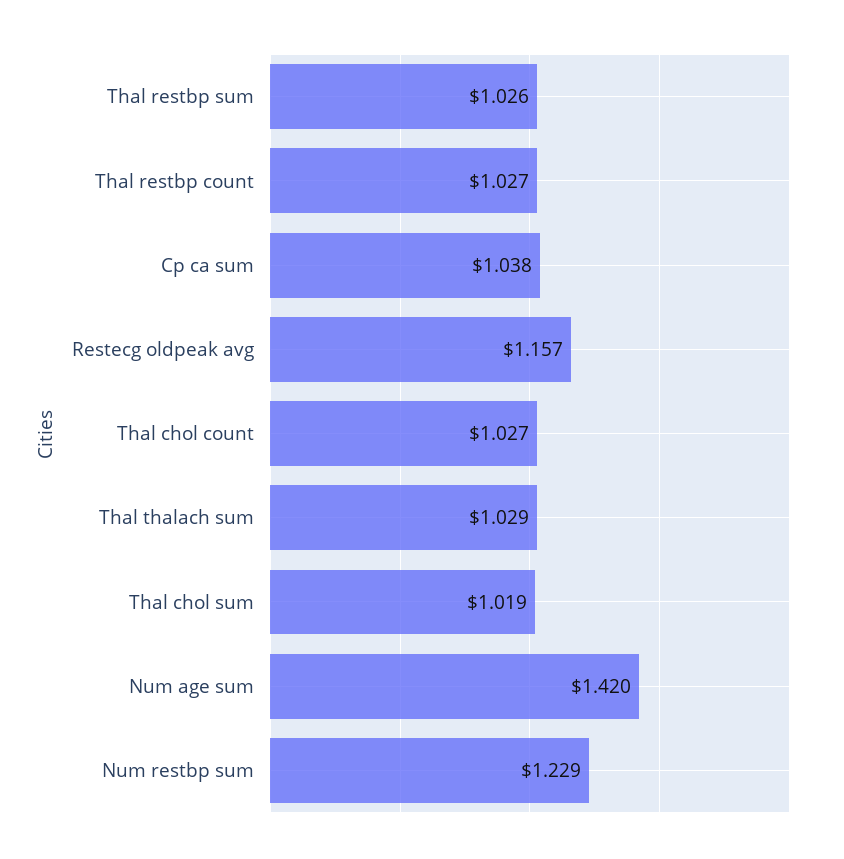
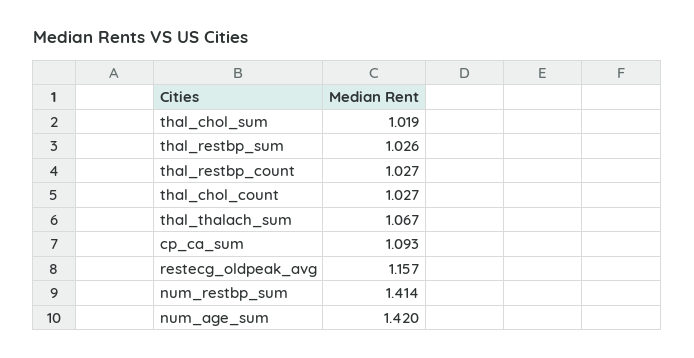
Cp ca sum: 1.038 -> 1.093
Thal thalach sum: 1.029 -> 1.067
Num restbp sum: 1.229 -> 1.414

